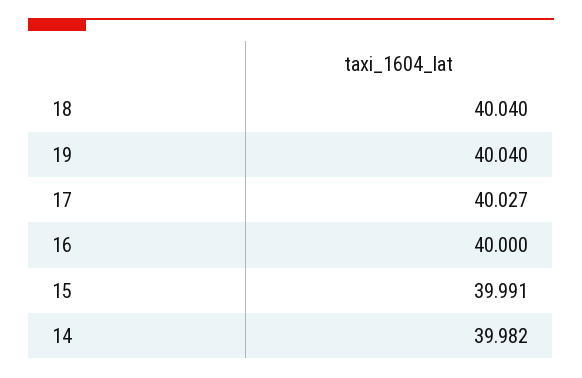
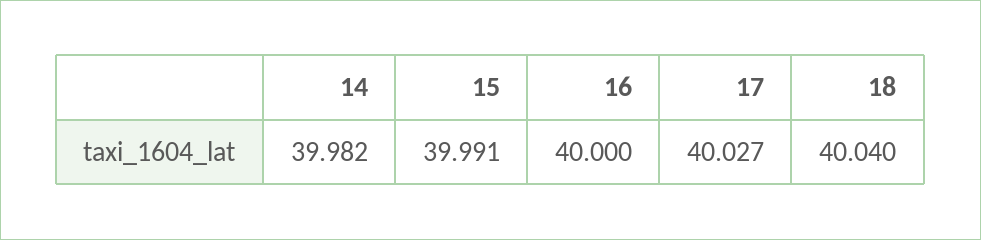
19: 40.04 -> none

